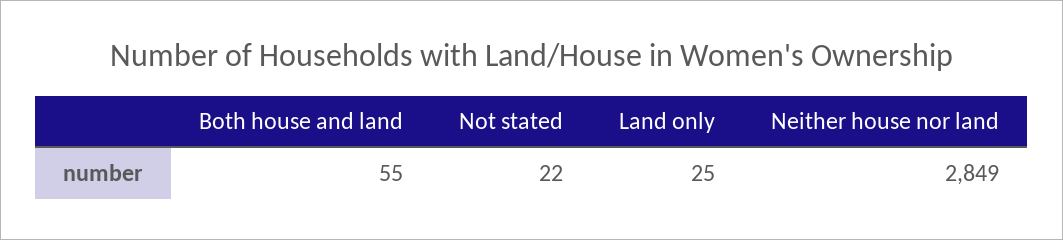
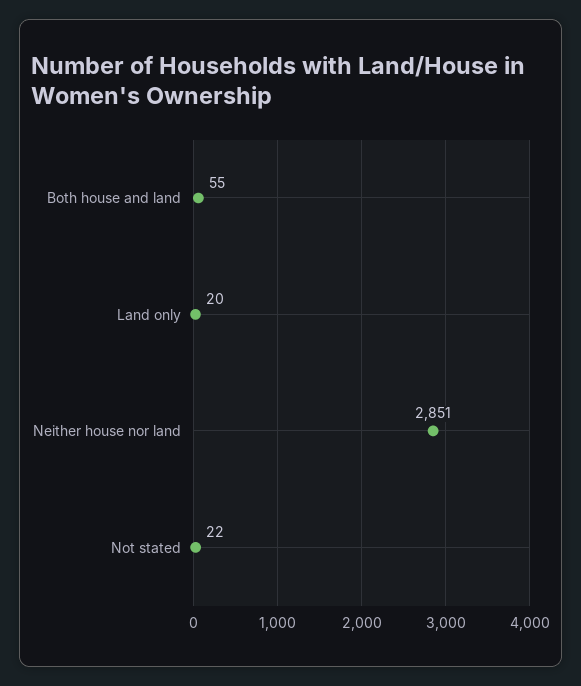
Land only: 25 -> 20
Neither house nor land: 2849 -> 2851

